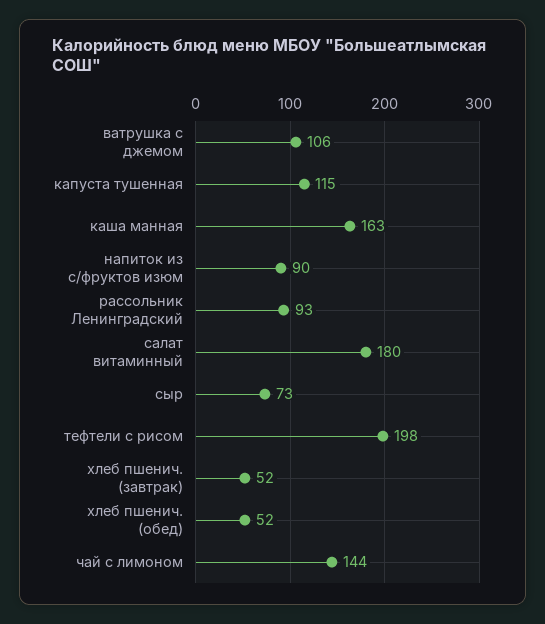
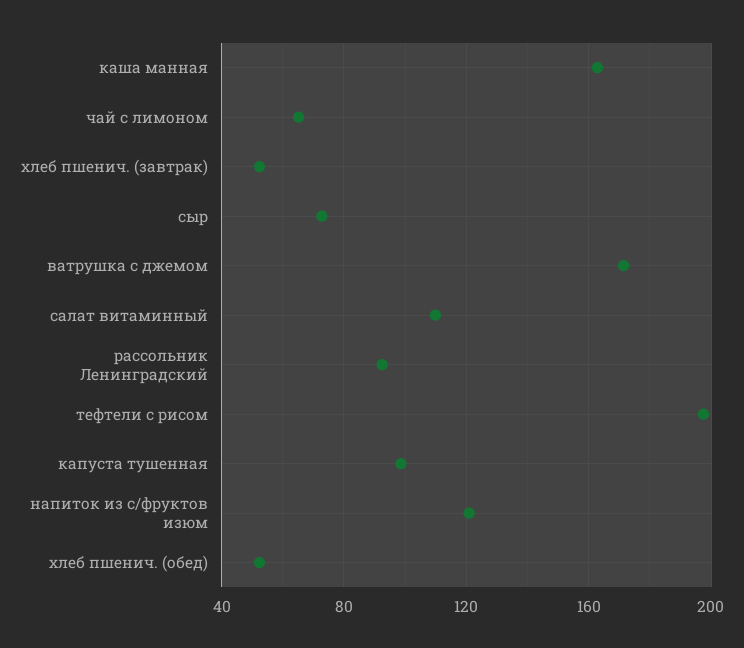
ватрушка с джемом: 106 -> 170
капуста тушенная: 115 -> 100
напиток из с/фруктов изюм: 90 -> 120
салат витаминный: 180 -> 110
чай с лимоном: 144 -> 65

